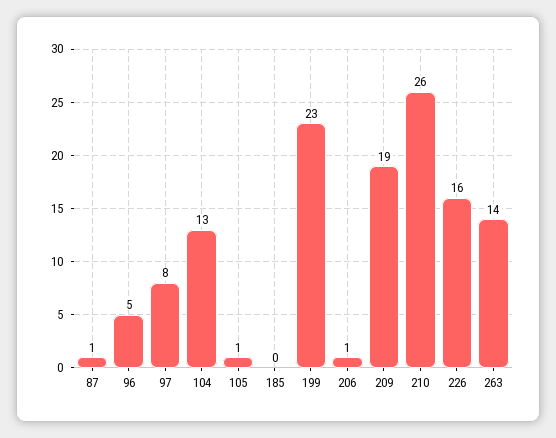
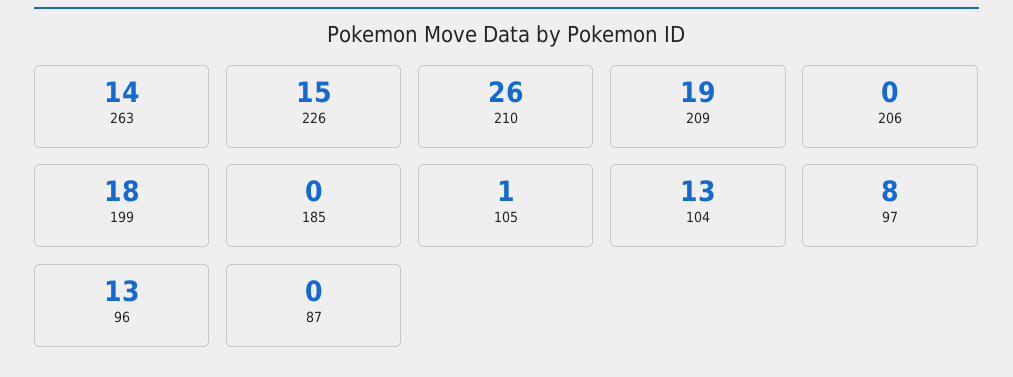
87: 1 -> 0
96: 5 -> 13
199: 23 -> 18
206: 1 -> 0
226: 16 -> 15

